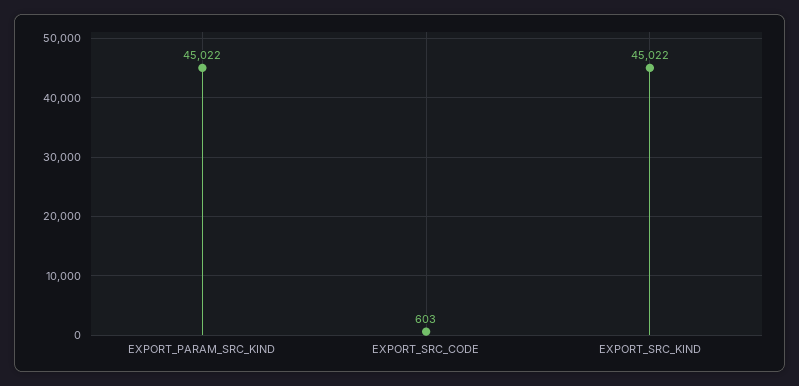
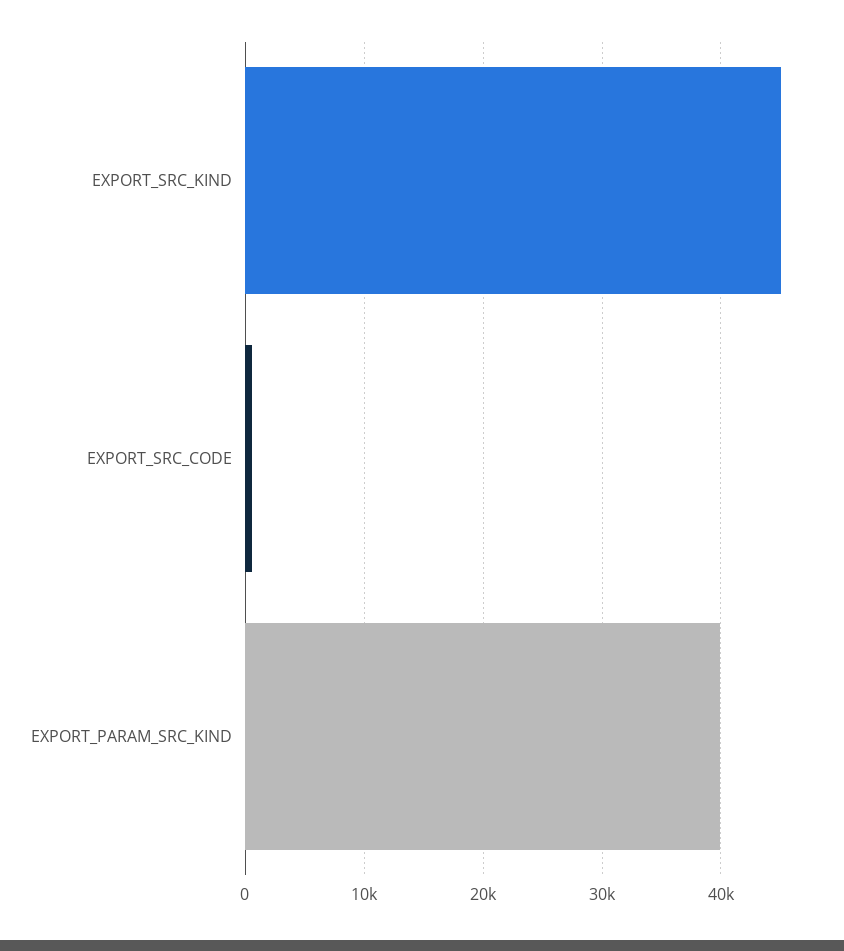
EXPORT_PARAM_SRC_KIND: 45022 -> 40000

